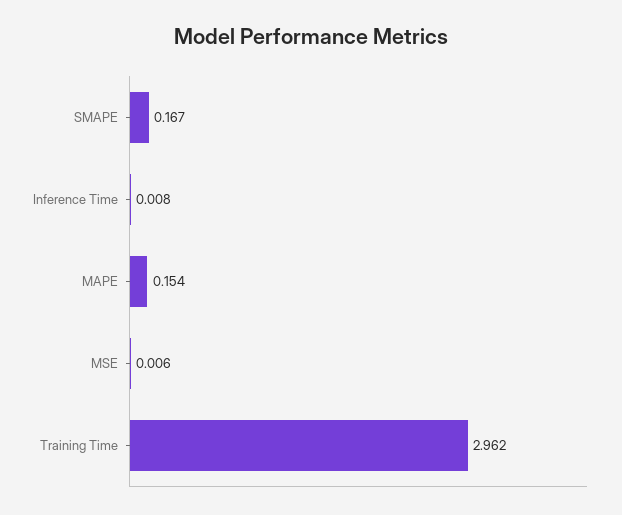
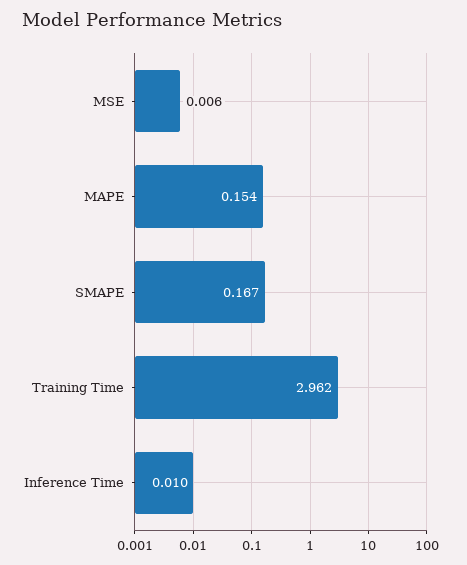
Inference Time: 0.008 -> 0.01

